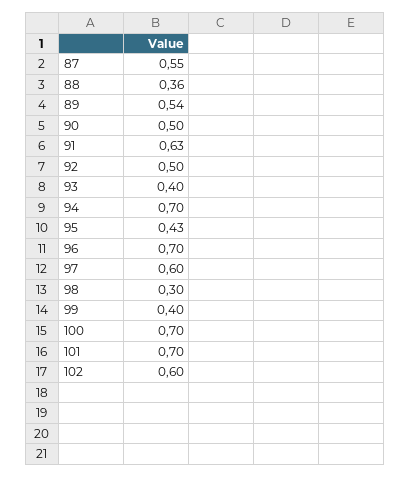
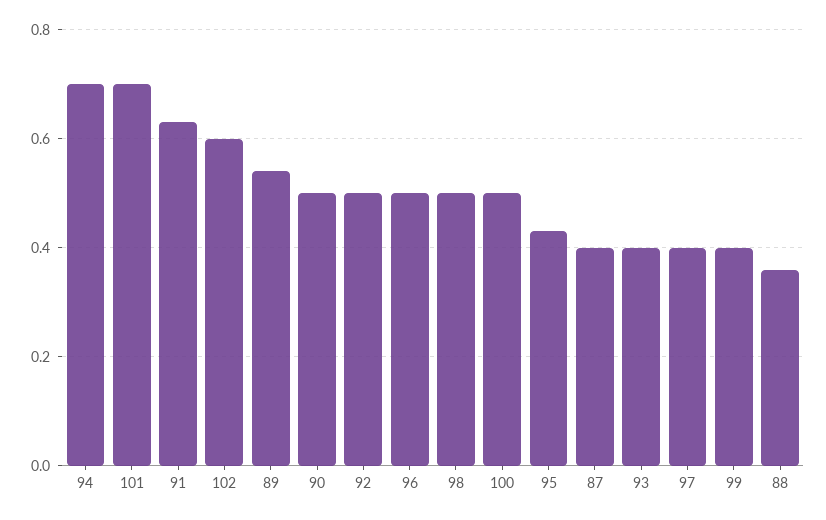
87: 0.55 -> 0.4
96: 0.7 -> 0.5
97: 0.6 -> 0.4
98: 0.3 -> 0.5
100: 0.7 -> 0.5

